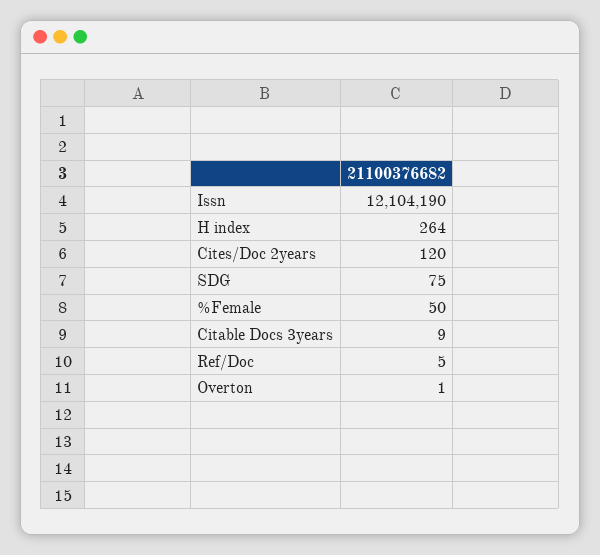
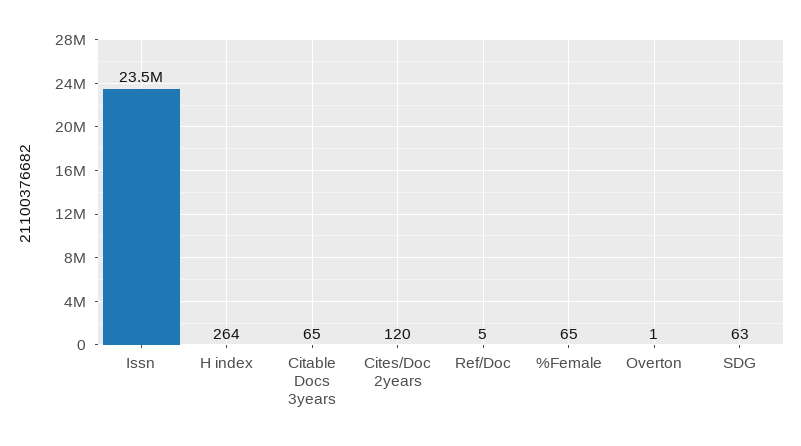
Issn: 12104190 -> 23500000
SDG: 75 -> 63
%Female: 50 -> 65
Citable Docs 3years: 9 -> 65

